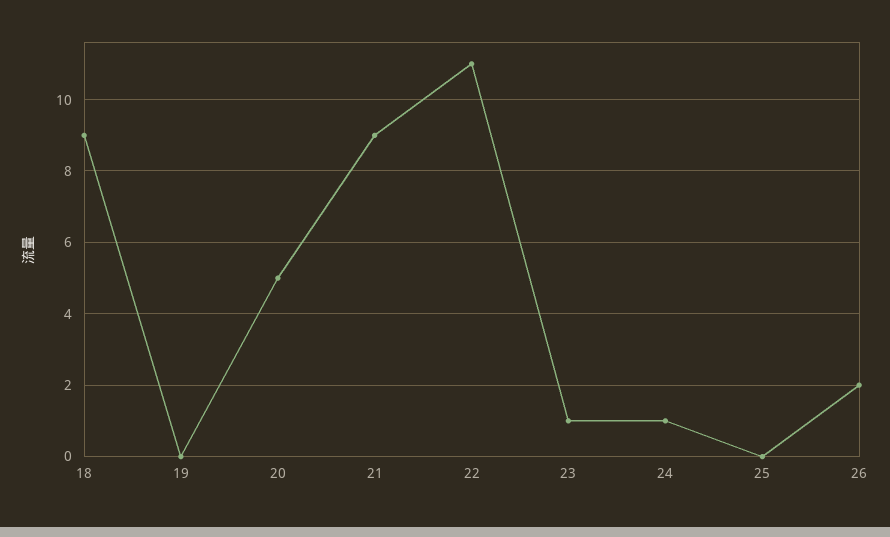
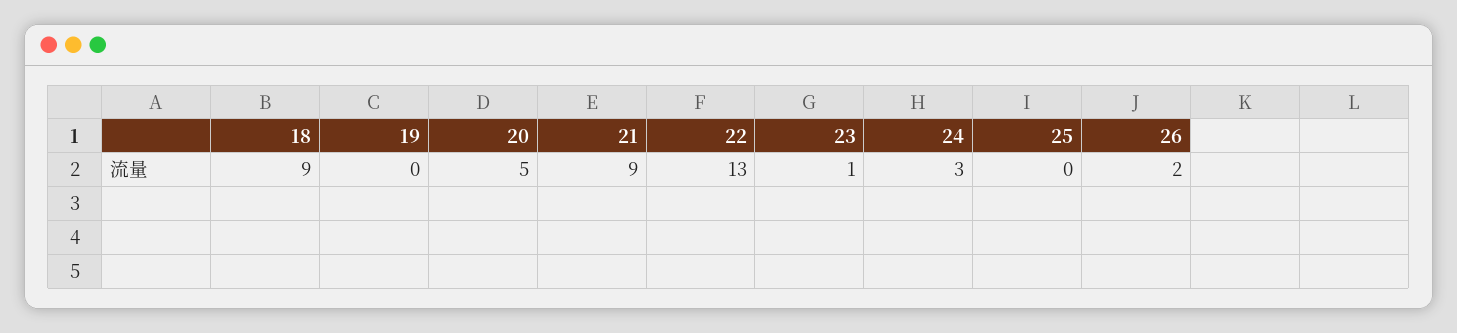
22: 11 -> 13
24: 1 -> 3

